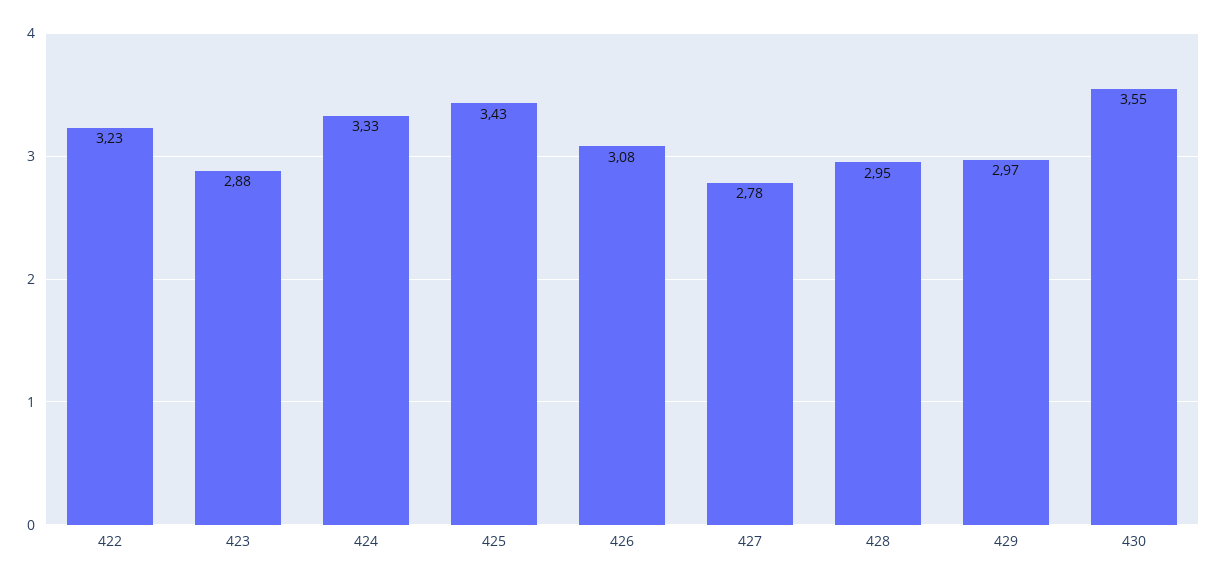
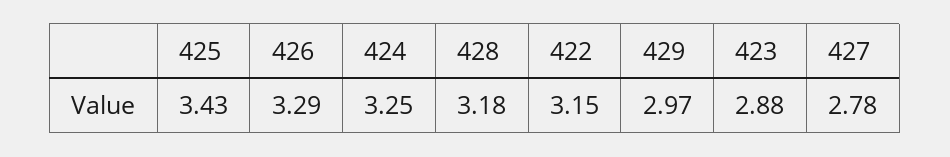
422: 3.23 -> 3.15
424: 3.33 -> 3.25
426: 3.08 -> 3.29
428: 2.95 -> 3.18
430: 3.55 -> none

